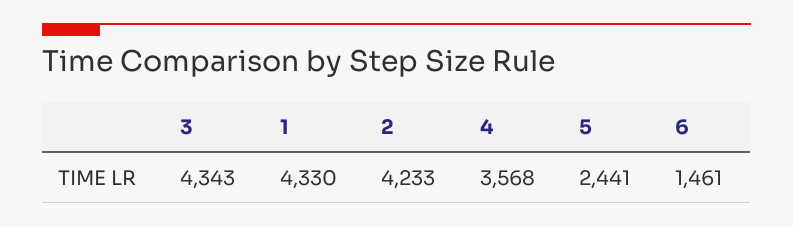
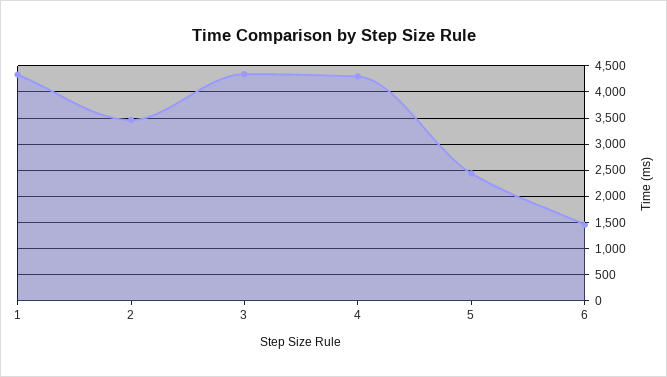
2: 4233 -> 3500
4: 3568 -> 4250

